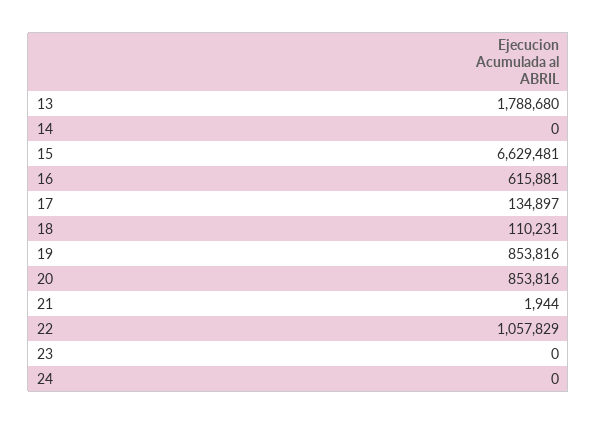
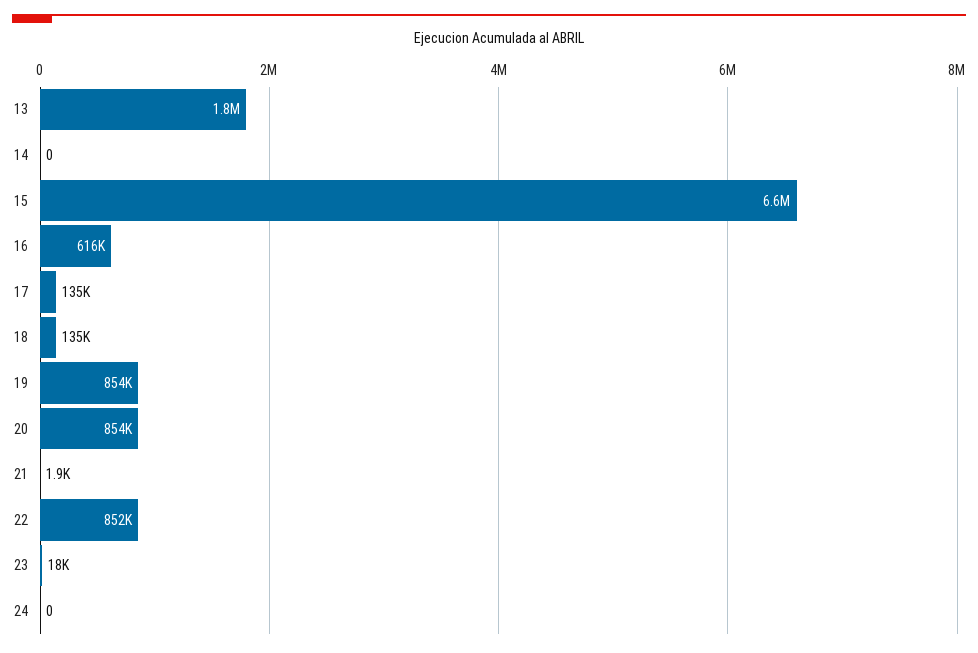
18: 110231 -> 135000
22: 1057829 -> 852000
23: 0 -> 18000

